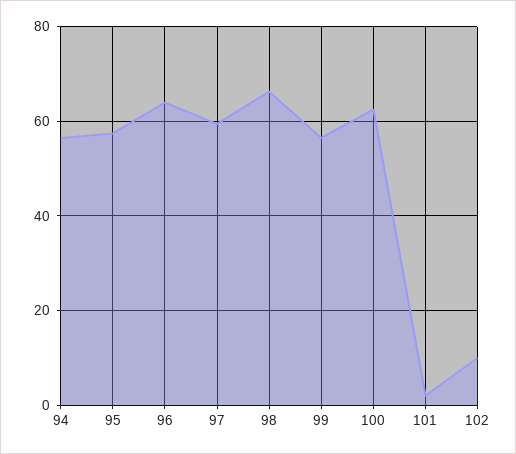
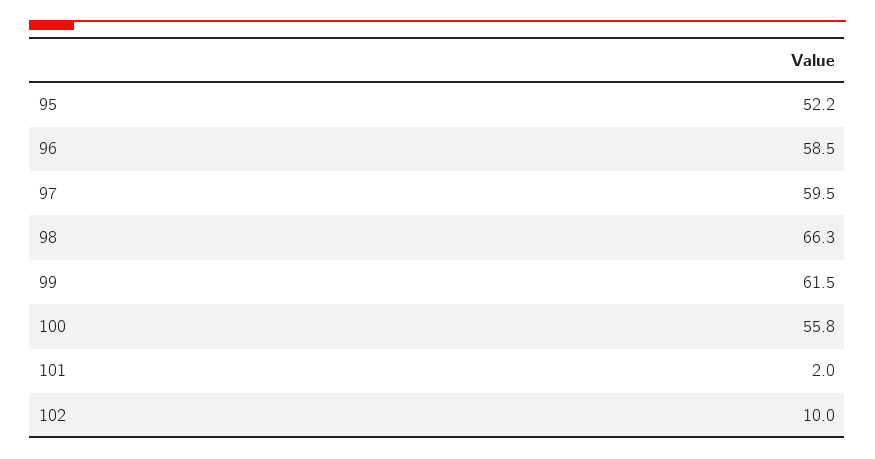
94: 56 -> none
95: 58 -> 52.2
96: 64 -> 58.5
99: 56 -> 61.5
100: 62 -> 55.8

